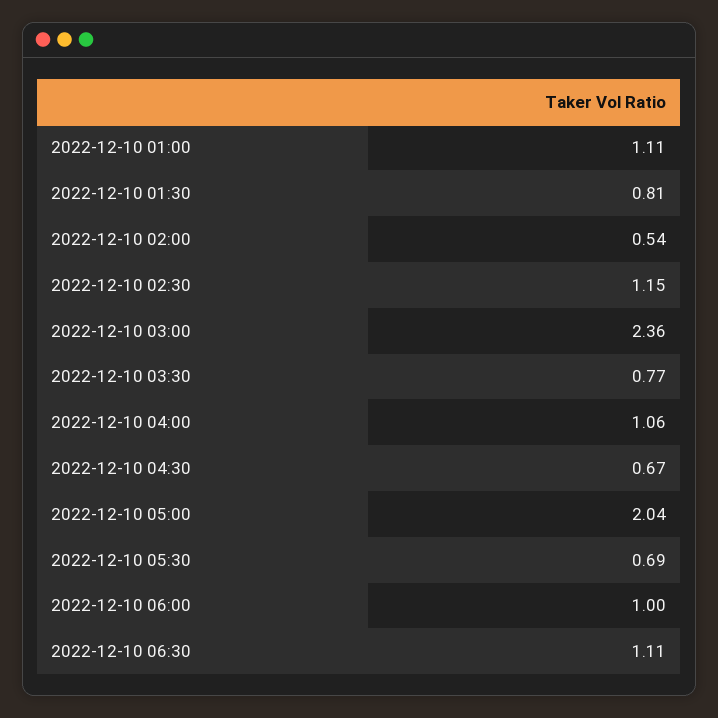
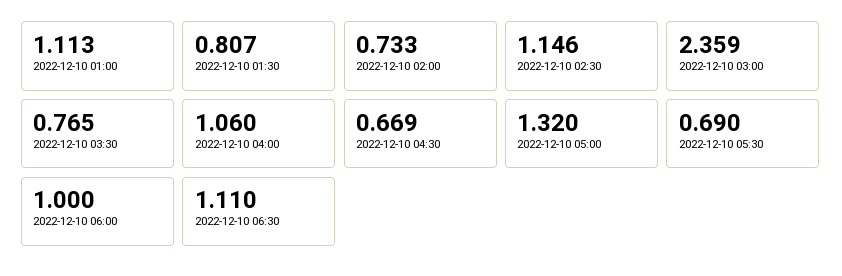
2022-12-10 02:00: 0.54 -> 0.733
2022-12-10 05:00: 2.04 -> 1.32

